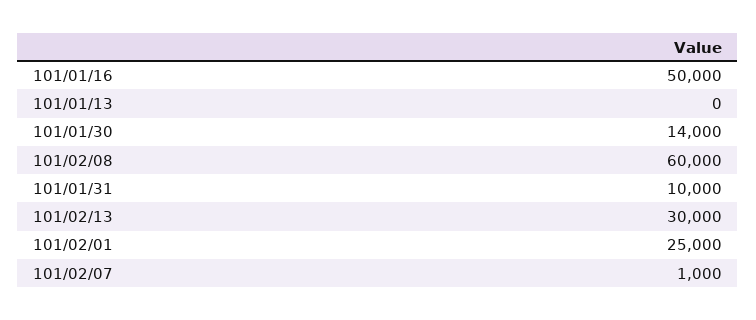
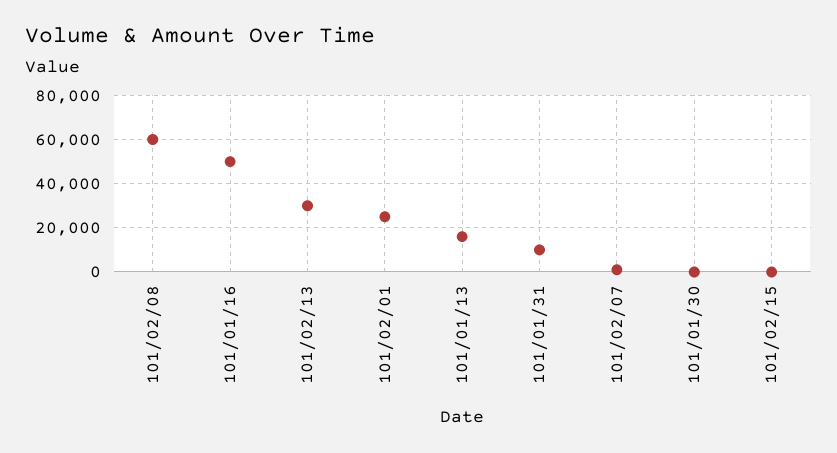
101/01/13: 0 -> 15000
101/01/30: 14000 -> 0
101/02/15: none -> 0

